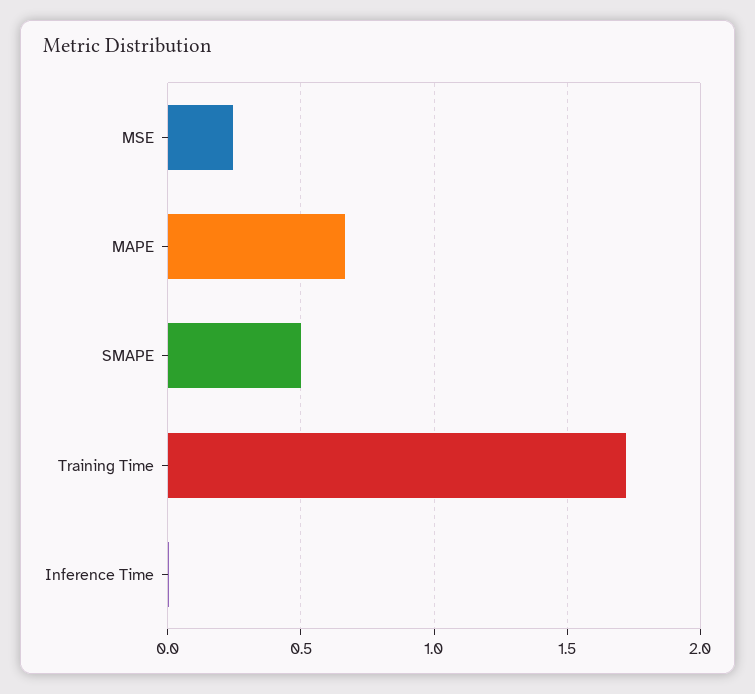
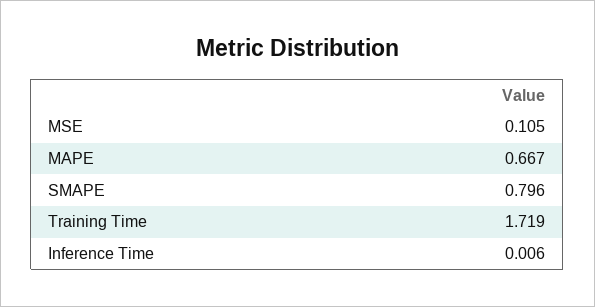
MSE: 0.25 -> 0.105
SMAPE: 0.5 -> 0.796

